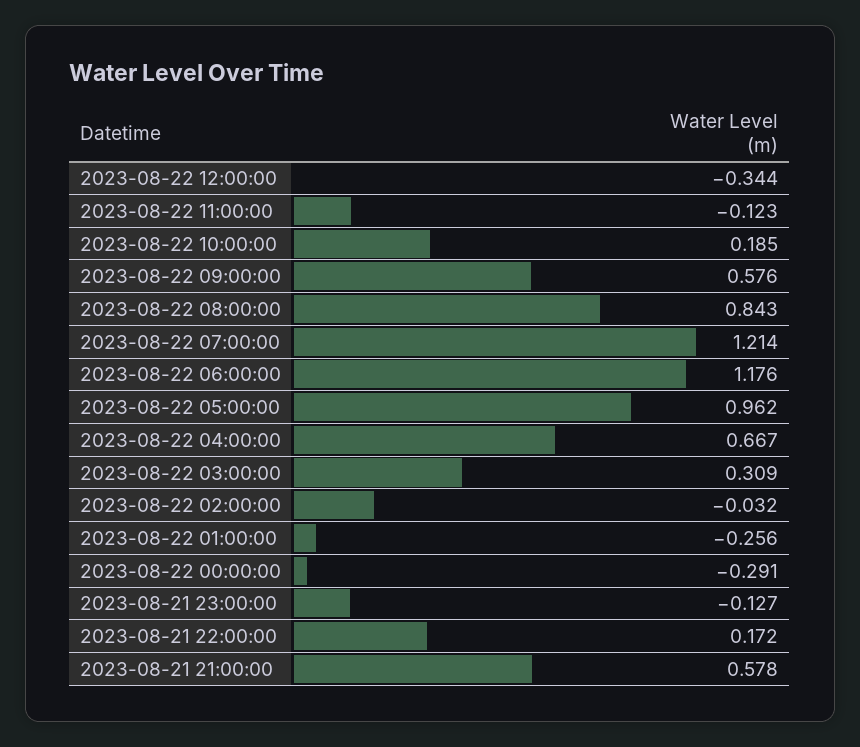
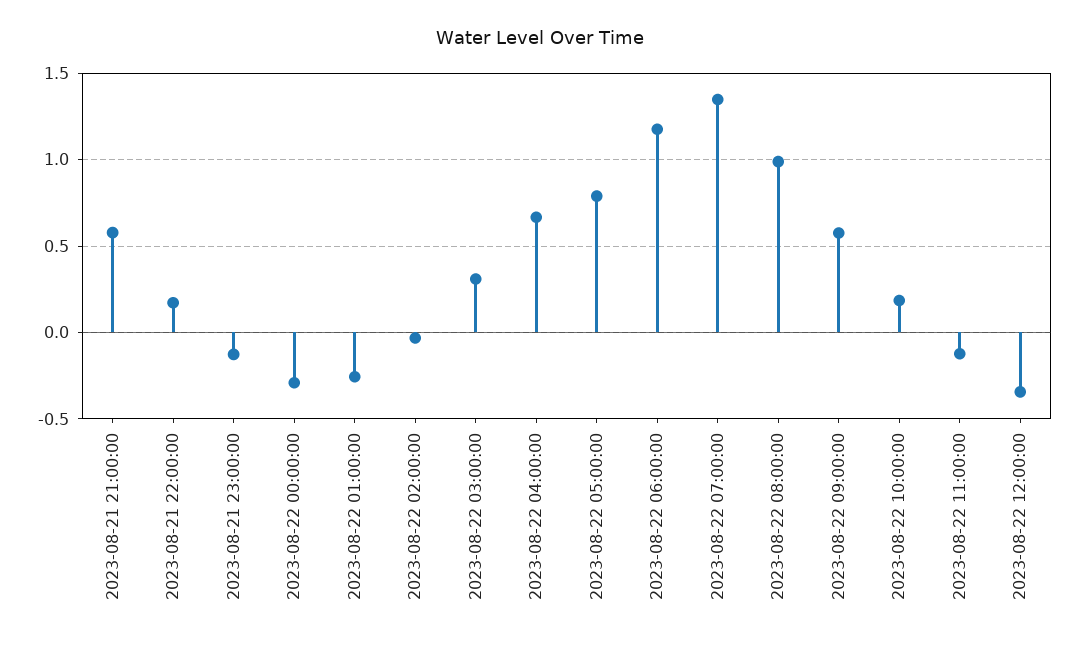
2023-08-22 08:00:00: 0.843 -> 1
2023-08-22 07:00:00: 1.214 -> 1.35
2023-08-22 05:00:00: 0.962 -> 0.8

